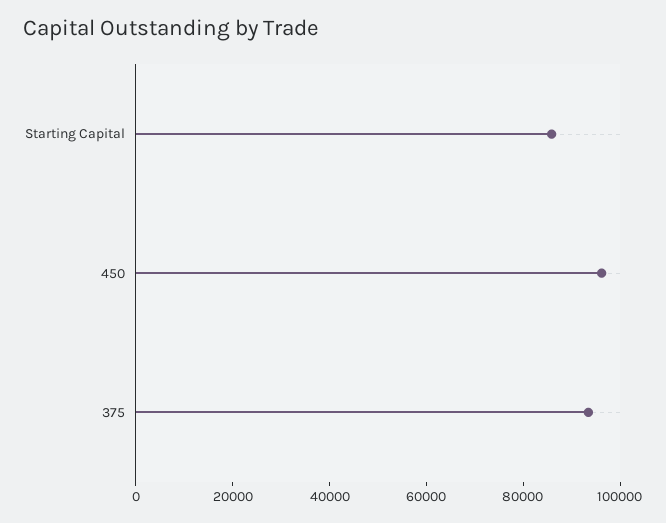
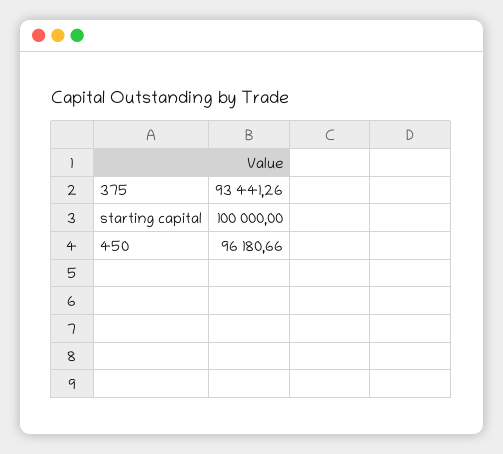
Starting Capital: 85000 -> 100000

